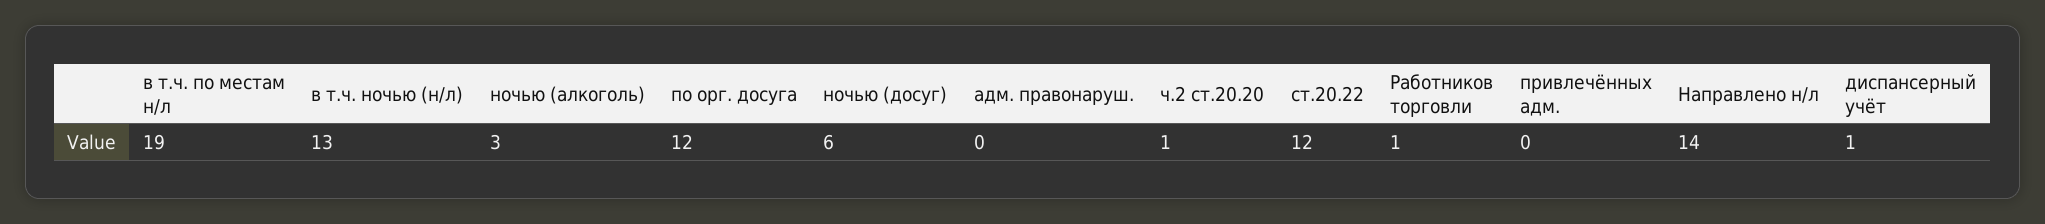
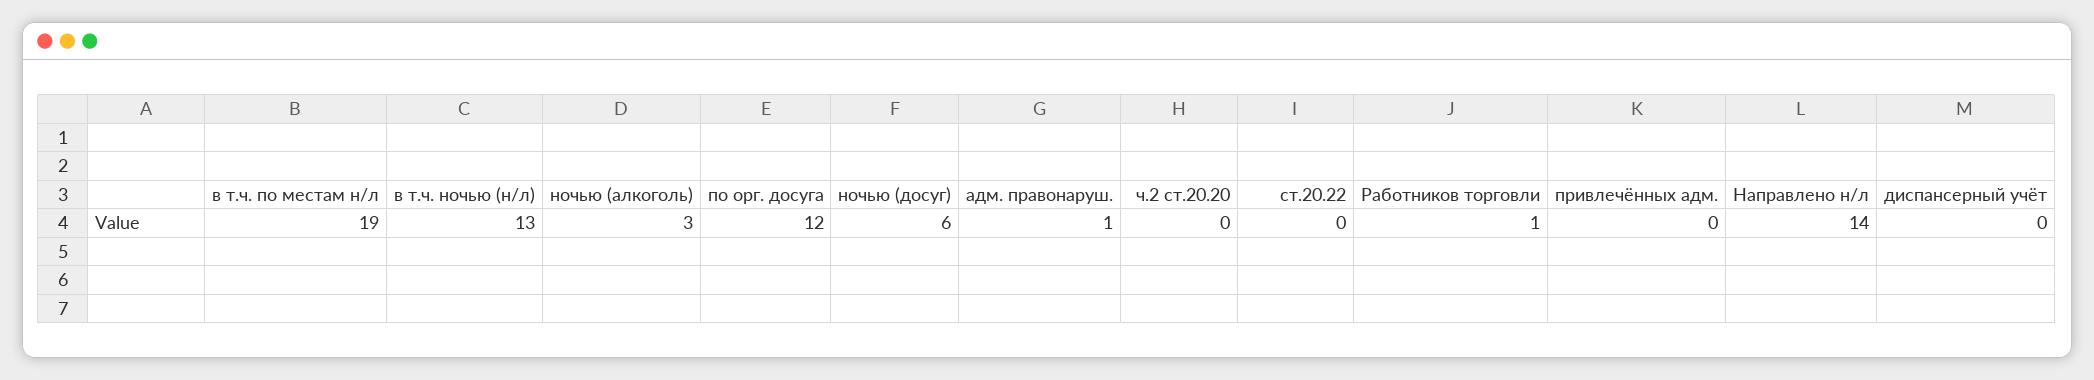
адм. правонаруш.: 0 -> 1
ч.2 ст.20.20: 1 -> 0
ст.20.22: 12 -> 0
диспансерный учёт: 1 -> 0

